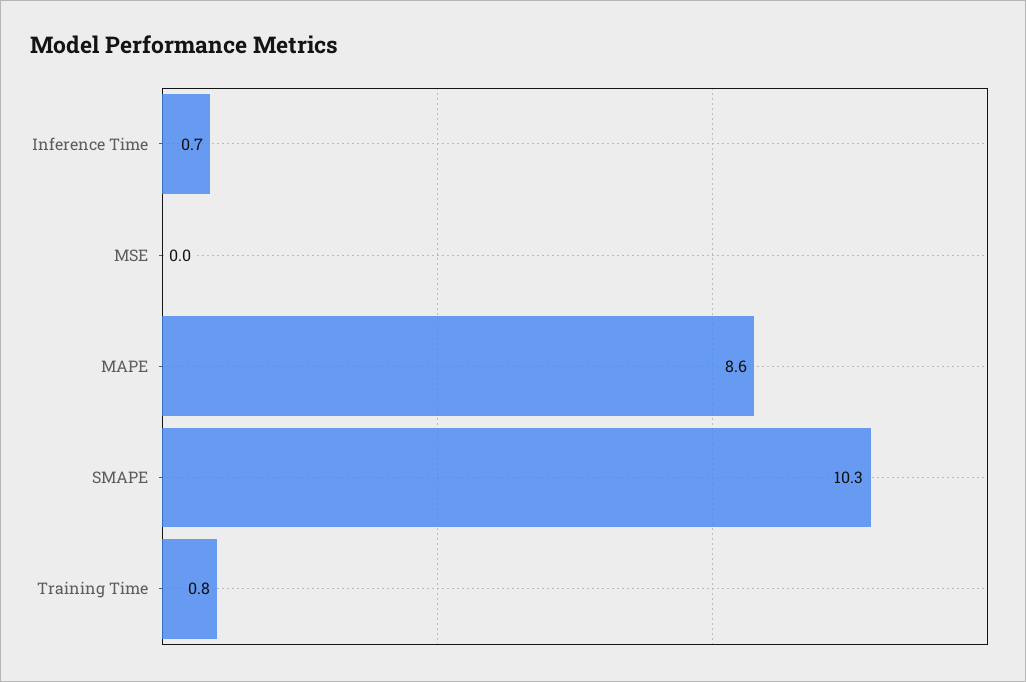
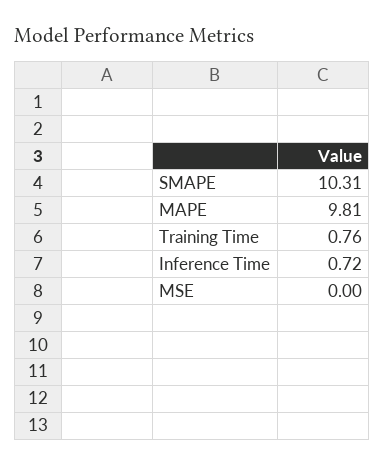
MAPE: 8.6 -> 9.81

